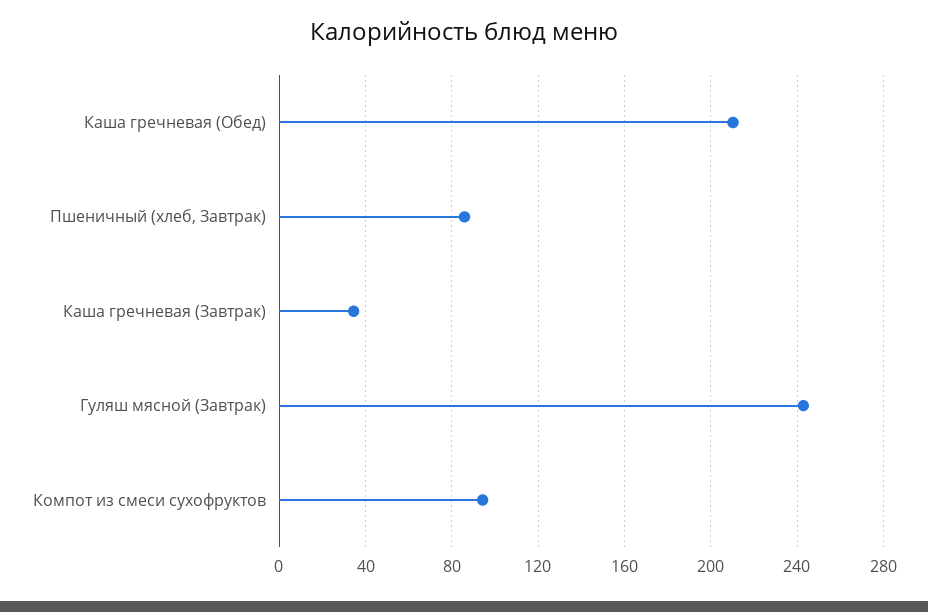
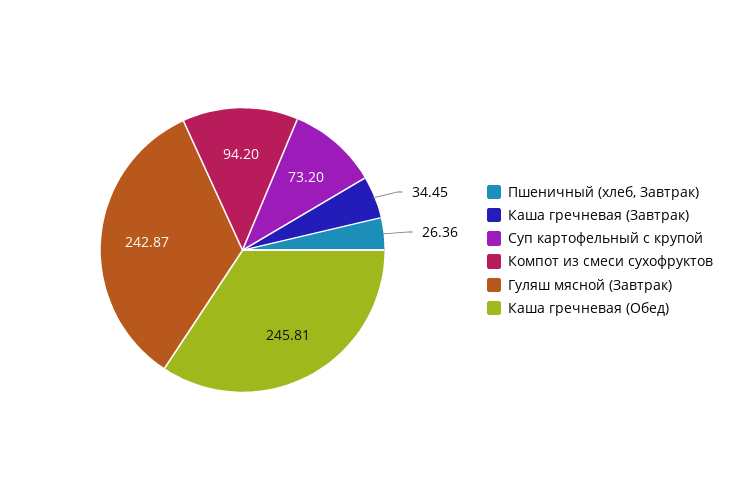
Каша гречневая (Обед): 210 -> 245.81
Пшеничный (хлеб, Завтрак): 85 -> 26.36
Суп картофельный с крупой: none -> 73.2

